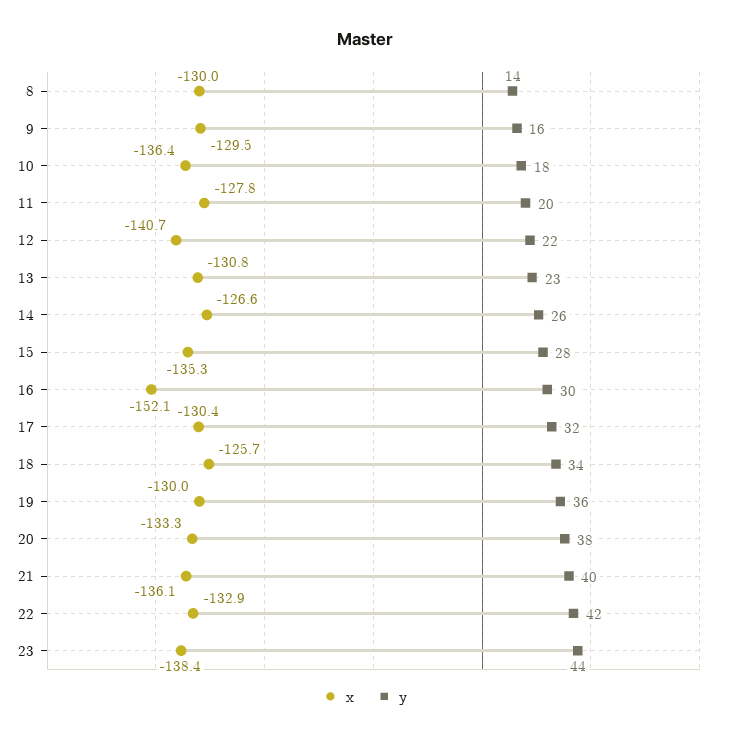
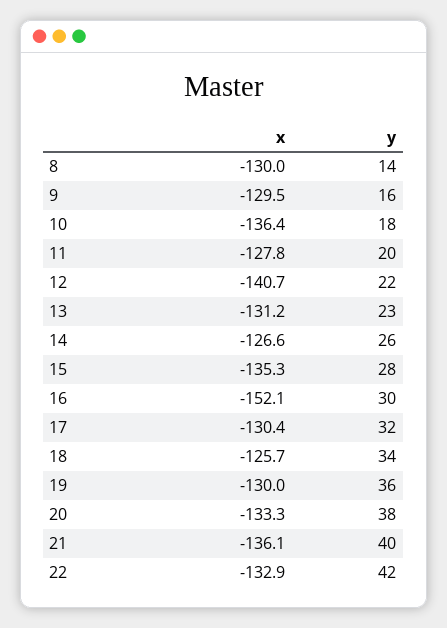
x, 13: -130.8 -> -131.2
x, 23: -138.4 -> none
y, 23: 44 -> none

